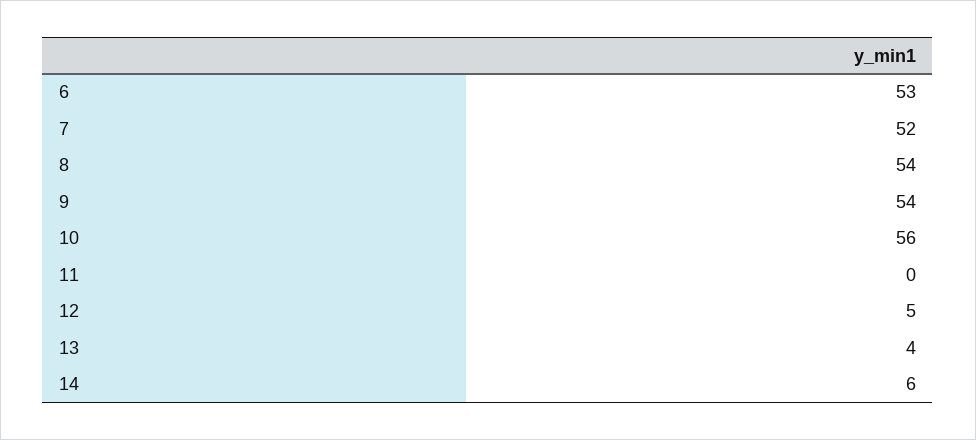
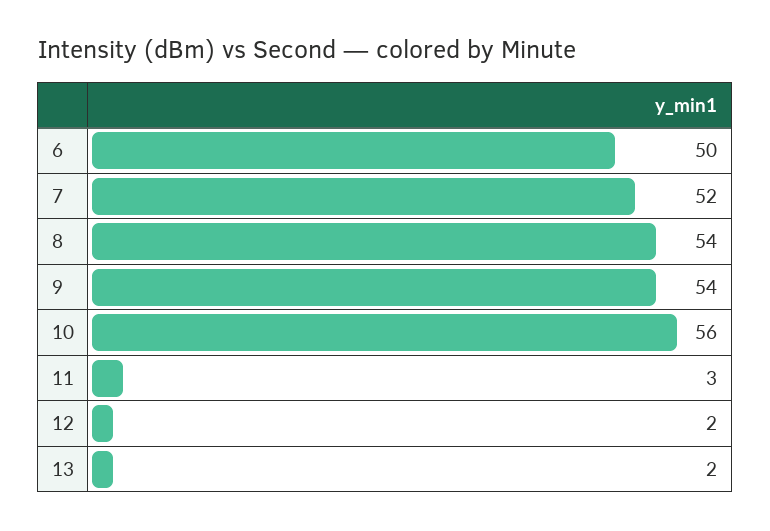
6: 53 -> 50
11: 0 -> 3
12: 5 -> 2
13: 4 -> 2
14: 6 -> none

